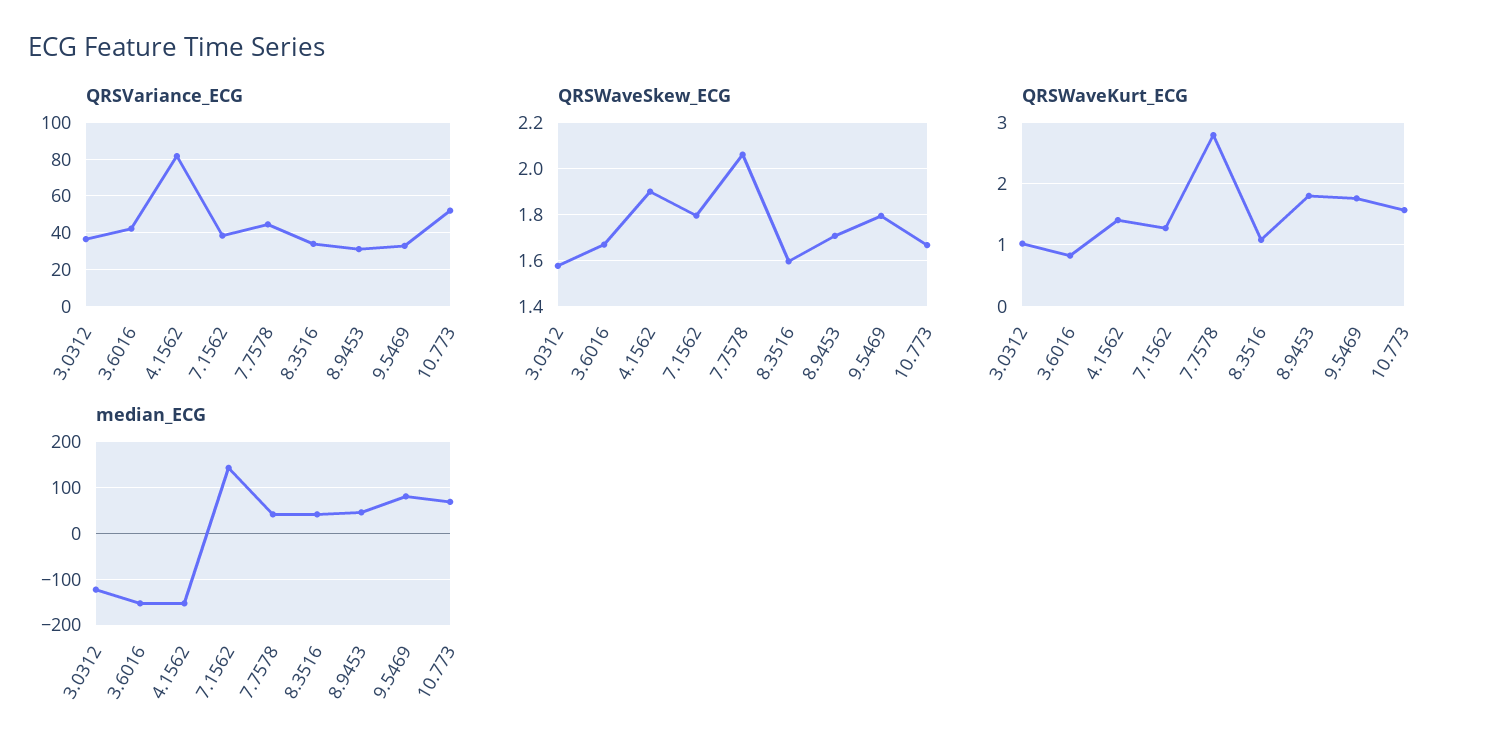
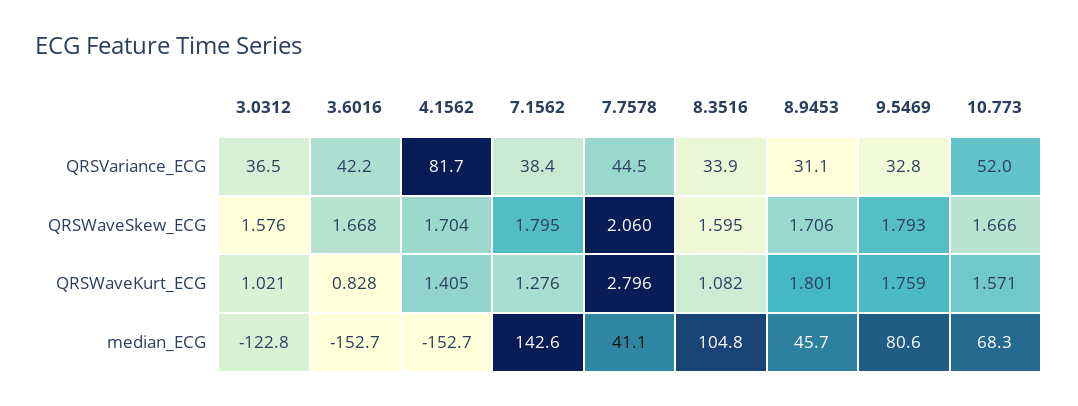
QRSWaveSkew_ECG, 4.1562: 1.9 -> 1.704
median_ECG, 8.3516: 40 -> 104.8

